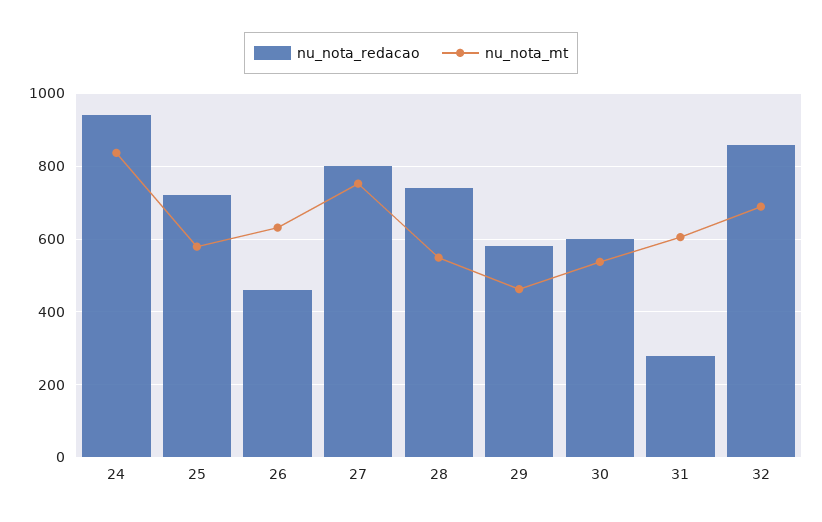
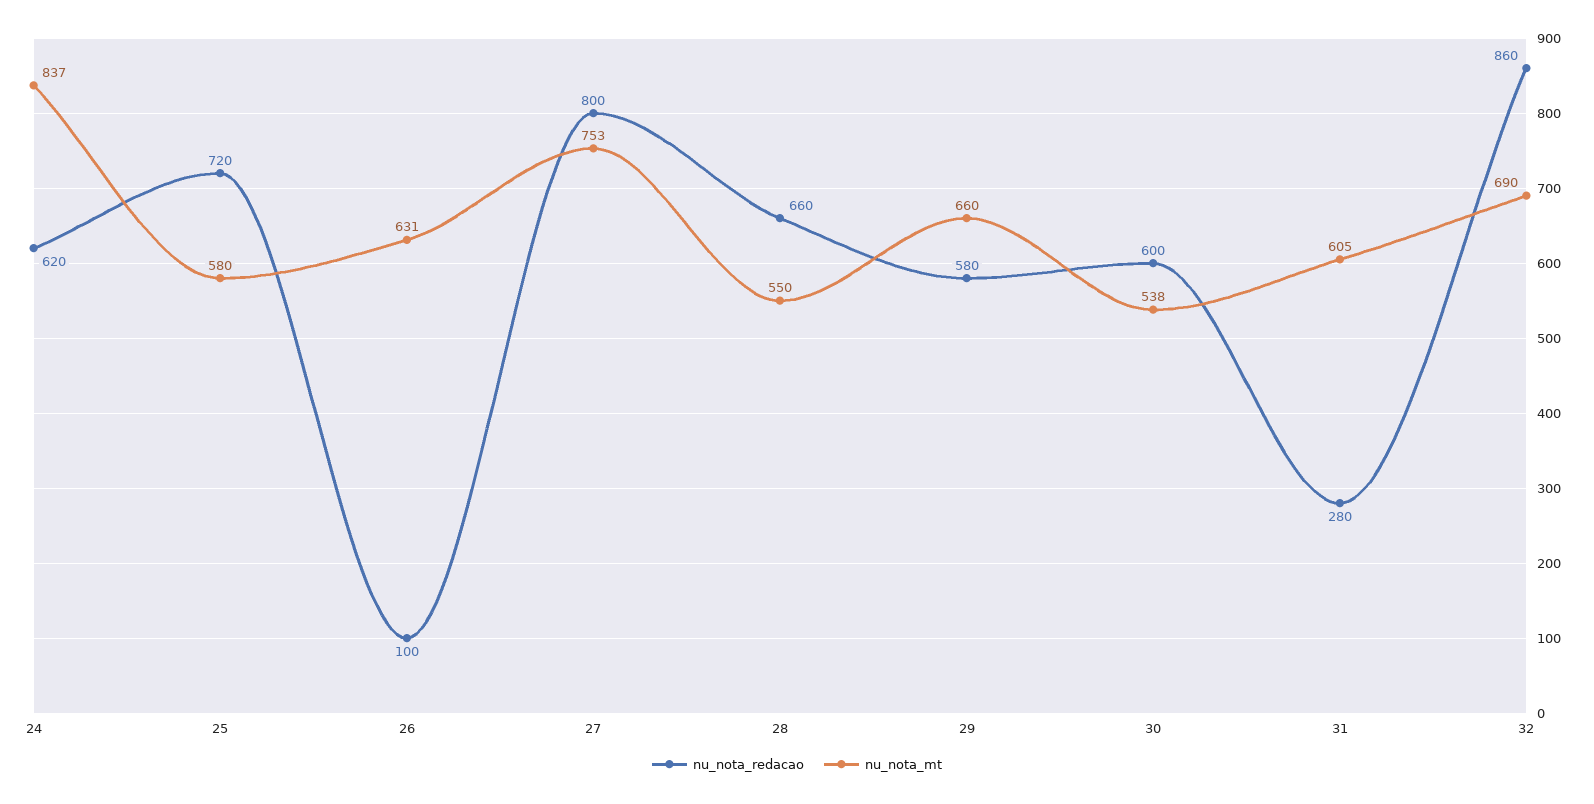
nu_nota_redacao, 24: 940 -> 620
nu_nota_redacao, 26: 460 -> 100
nu_nota_redacao, 28: 740 -> 660
nu_nota_mt, 29: 460 -> 660

